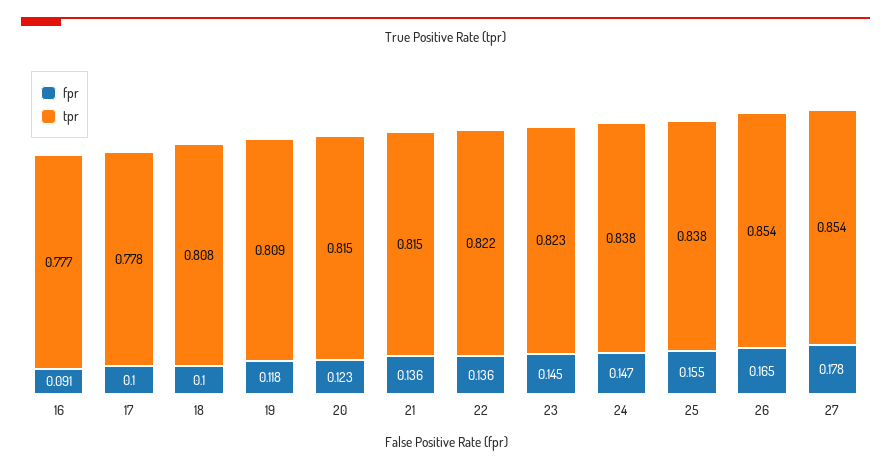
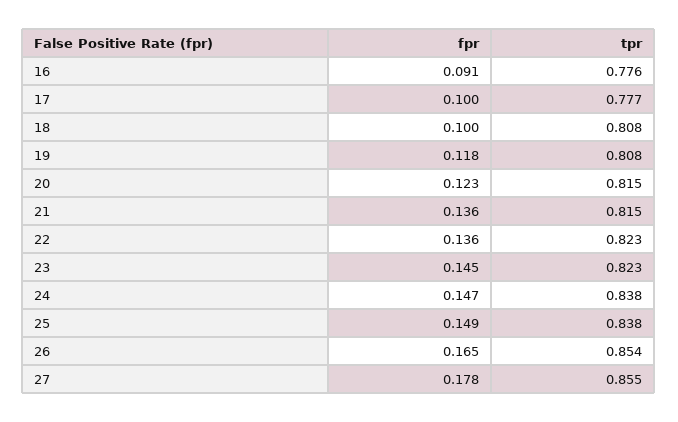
tpr, 16: 0.777 -> 0.776
tpr, 17: 0.778 -> 0.777
tpr, 19: 0.809 -> 0.808
tpr, 22: 0.822 -> 0.823
fpr, 25: 0.155 -> 0.149
tpr, 27: 0.854 -> 0.855

